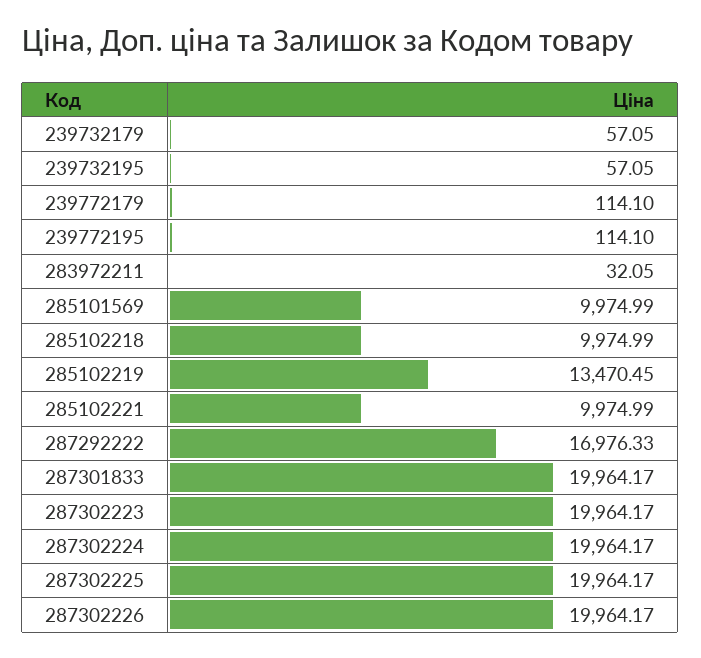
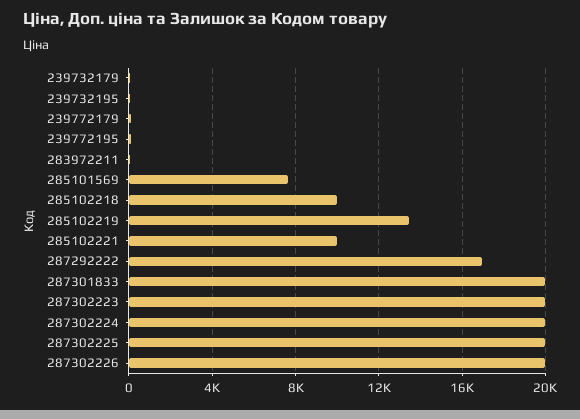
285101569: 9974.99 -> 7500

